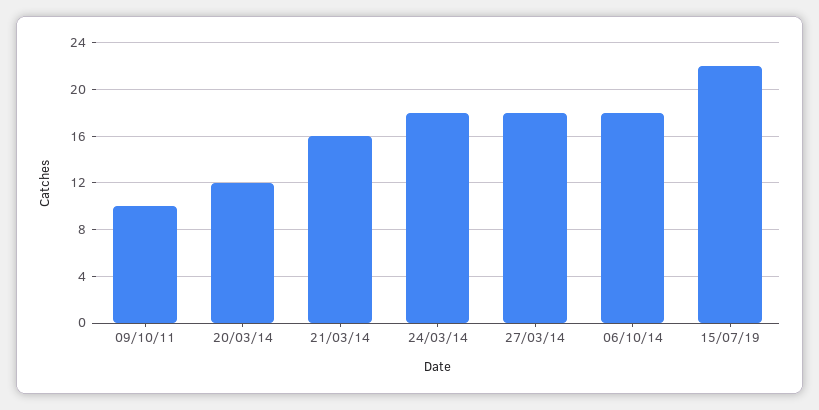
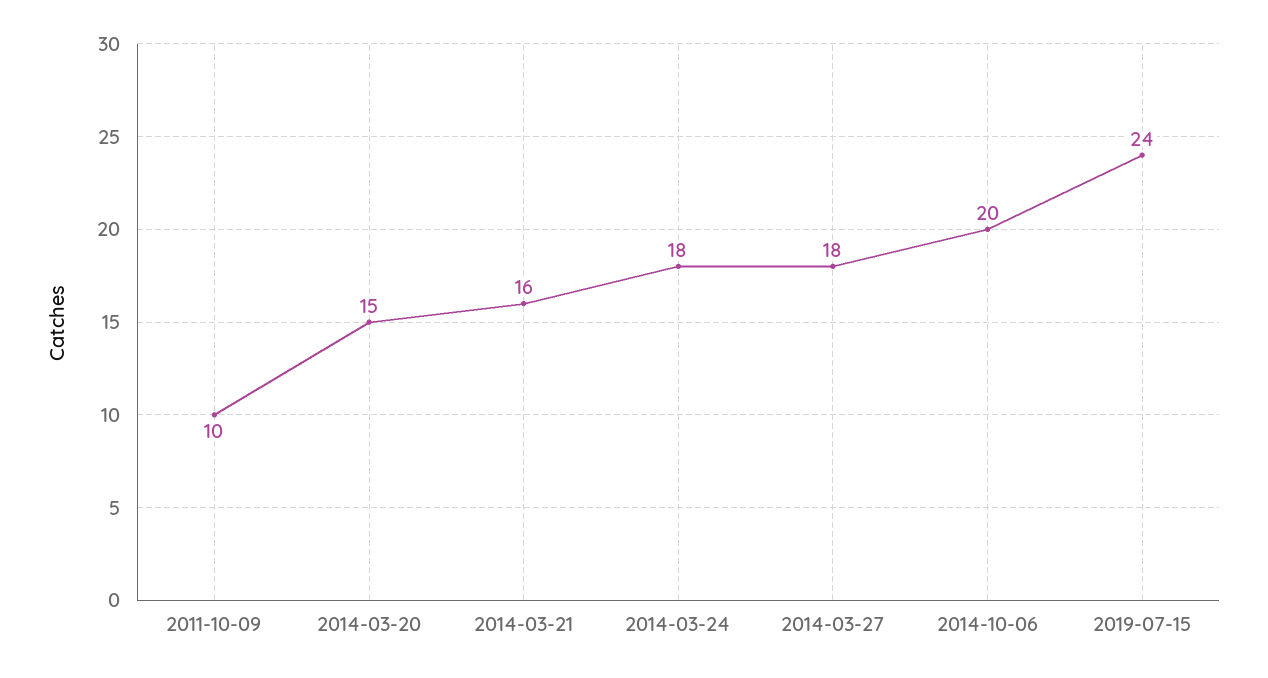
20/03/14: 12 -> 15
06/10/14: 18 -> 20
15/07/19: 22 -> 24

